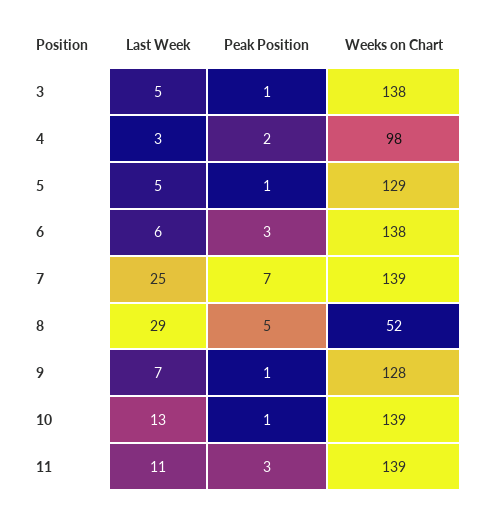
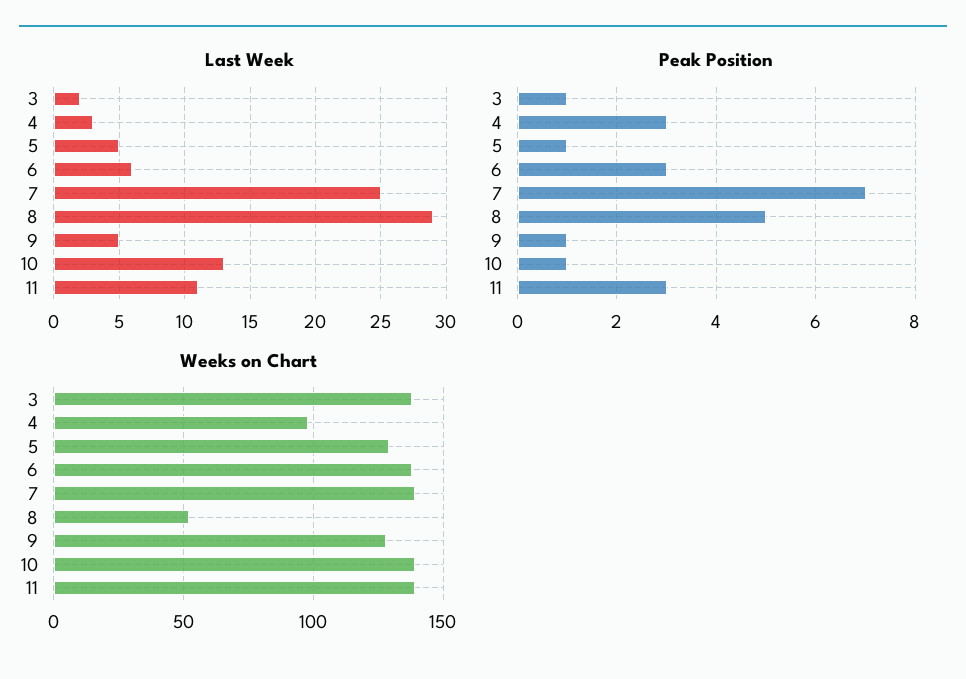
Last Week, 3: 5 -> 2
Peak Position, 4: 2 -> 3
Last Week, 9: 7 -> 5

